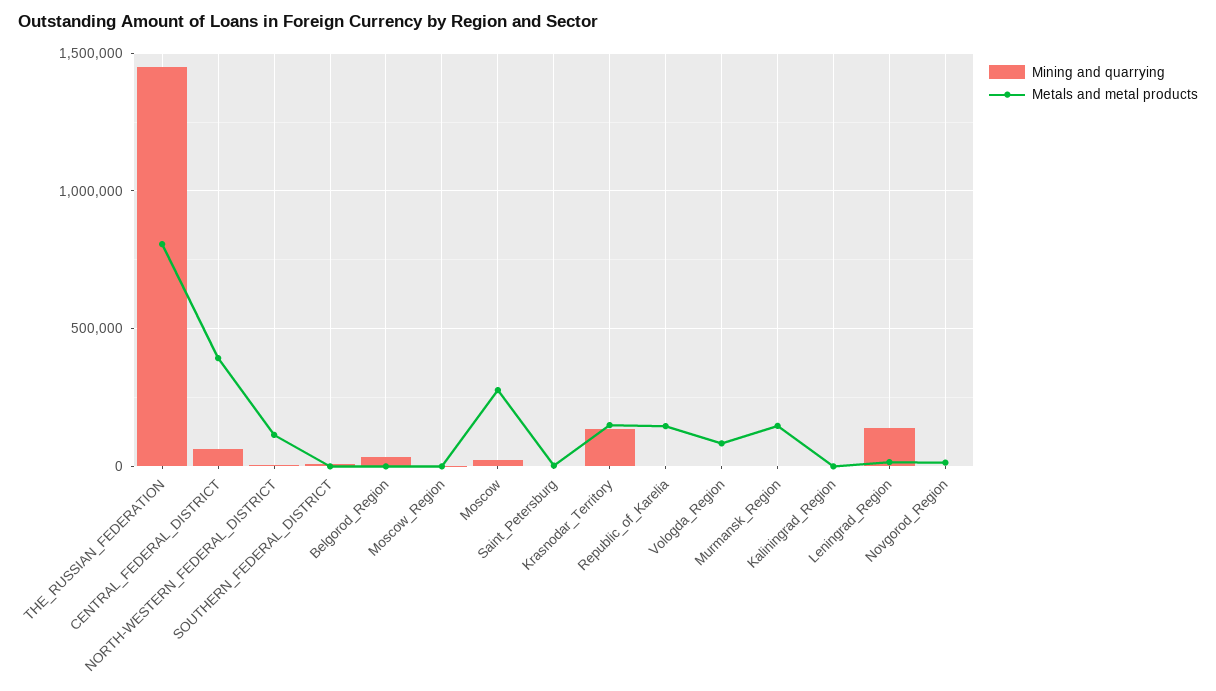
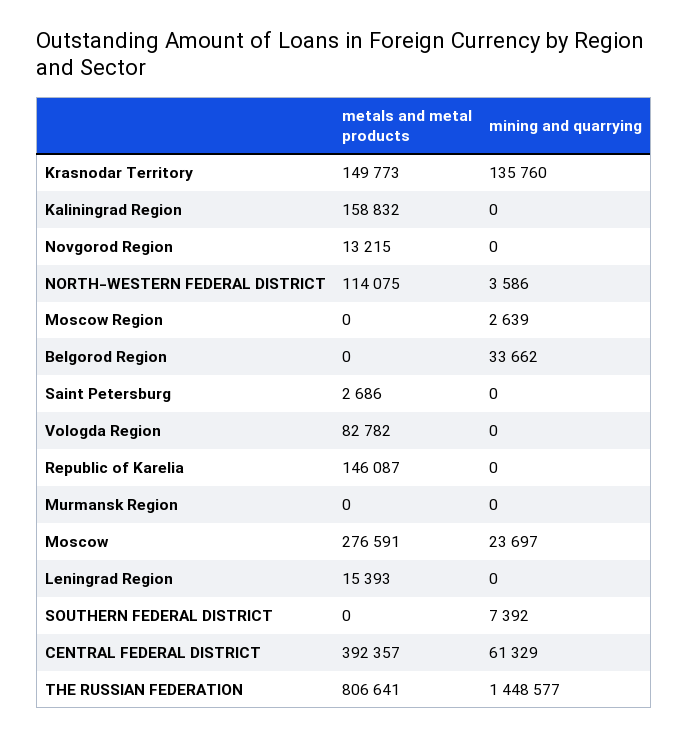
Metals and metal products, Murmansk_Region: 150000 -> 0
Metals and metal products, Kaliningrad_Region: 0 -> 158832
Mining and quarrying, Leningrad_Region: 150000 -> 0

